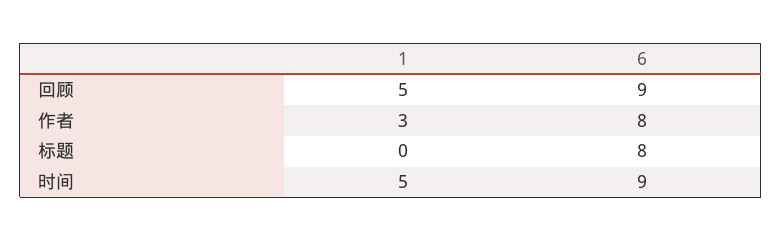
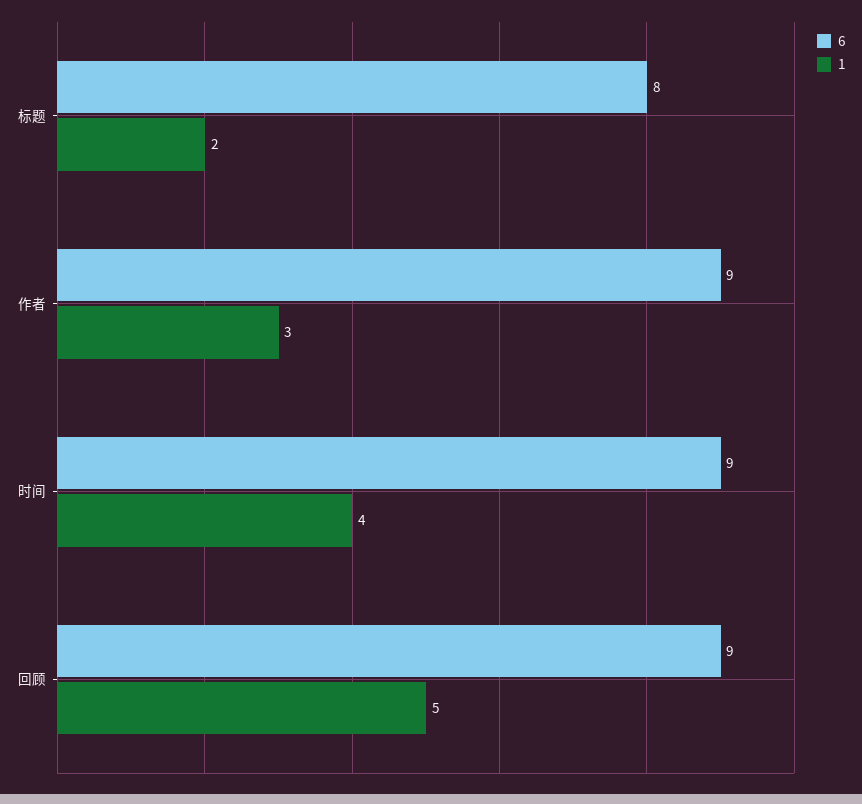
6, 作者: 8 -> 9
1, 标题: 0 -> 2
1, 时间: 5 -> 4

